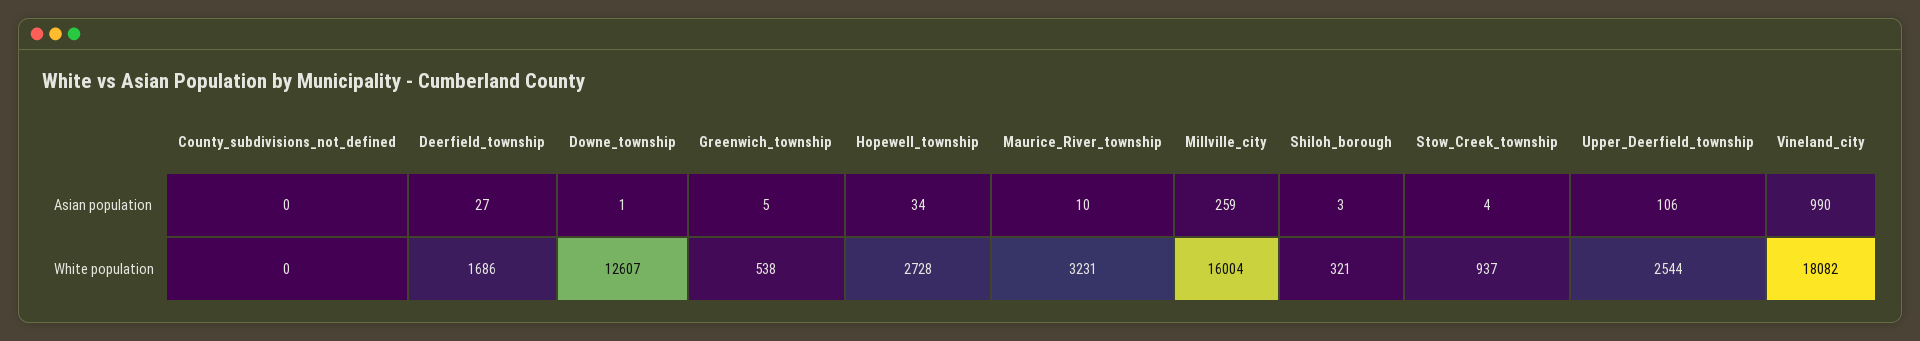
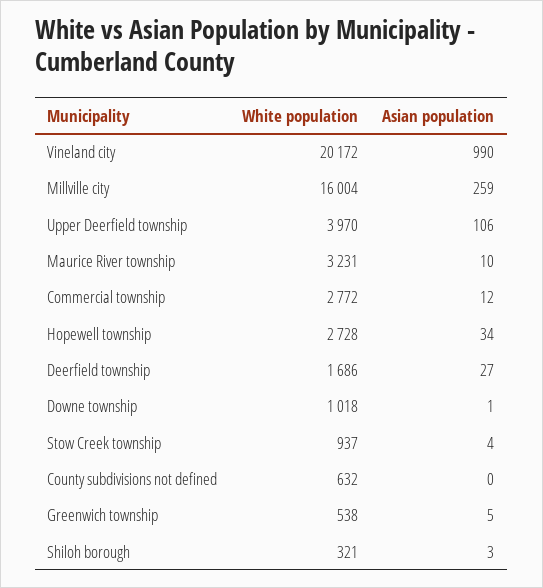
County_subdivisions_not_defined, White population: 0 -> 632
Downe_township, White population: 12607 -> 1018
Upper_Deerfield_township, White population: 2544 -> 3970
Vineland_city, White population: 18082 -> 20172
Commercial township, White population: none -> 2772
Commercial township, Asian population: none -> 12

